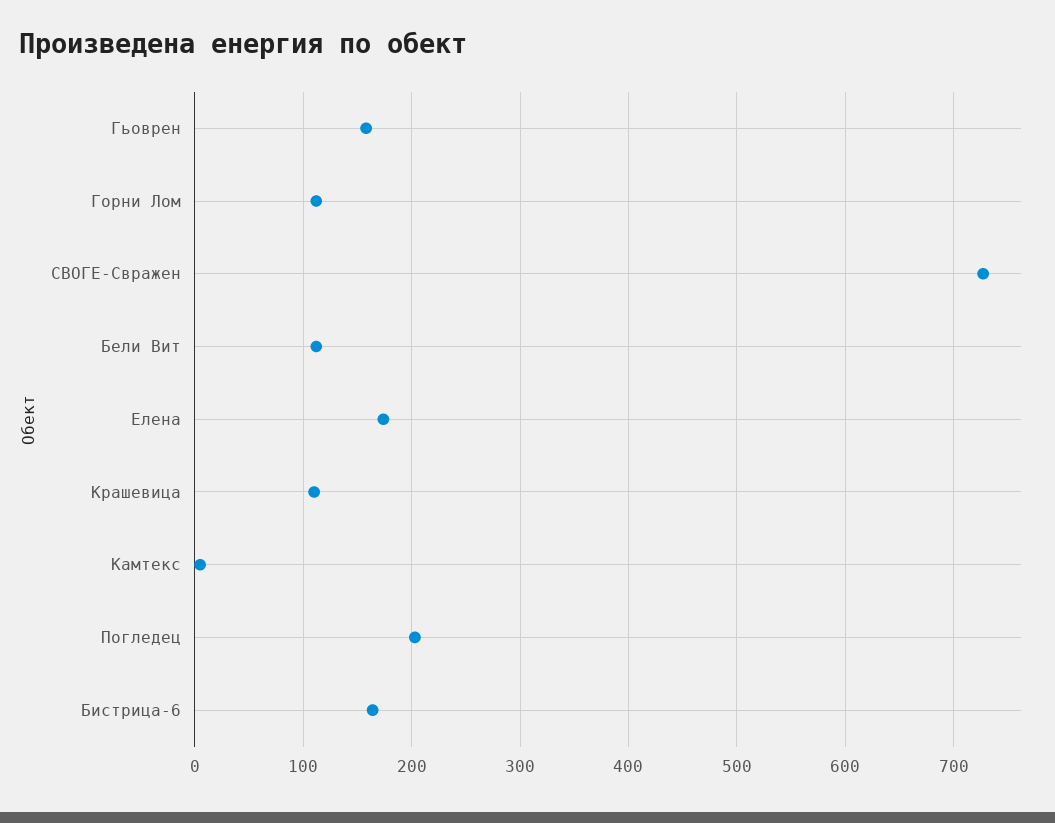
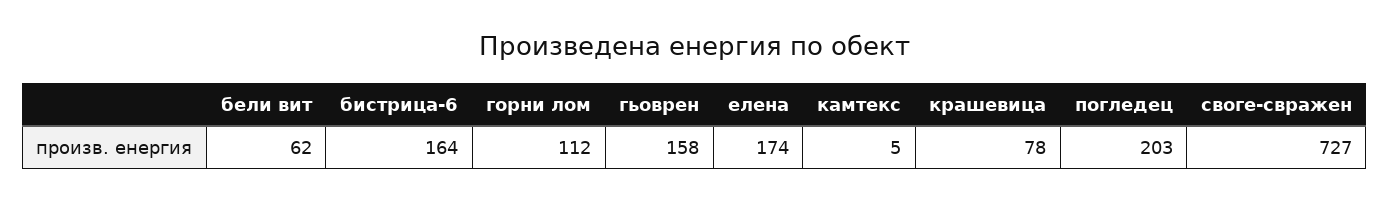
Бели Вит: 110 -> 62
Крашевица: 110 -> 78

